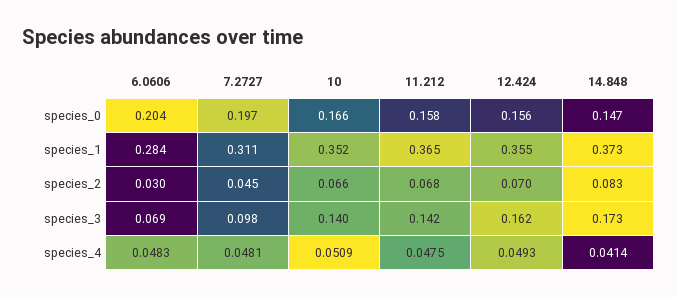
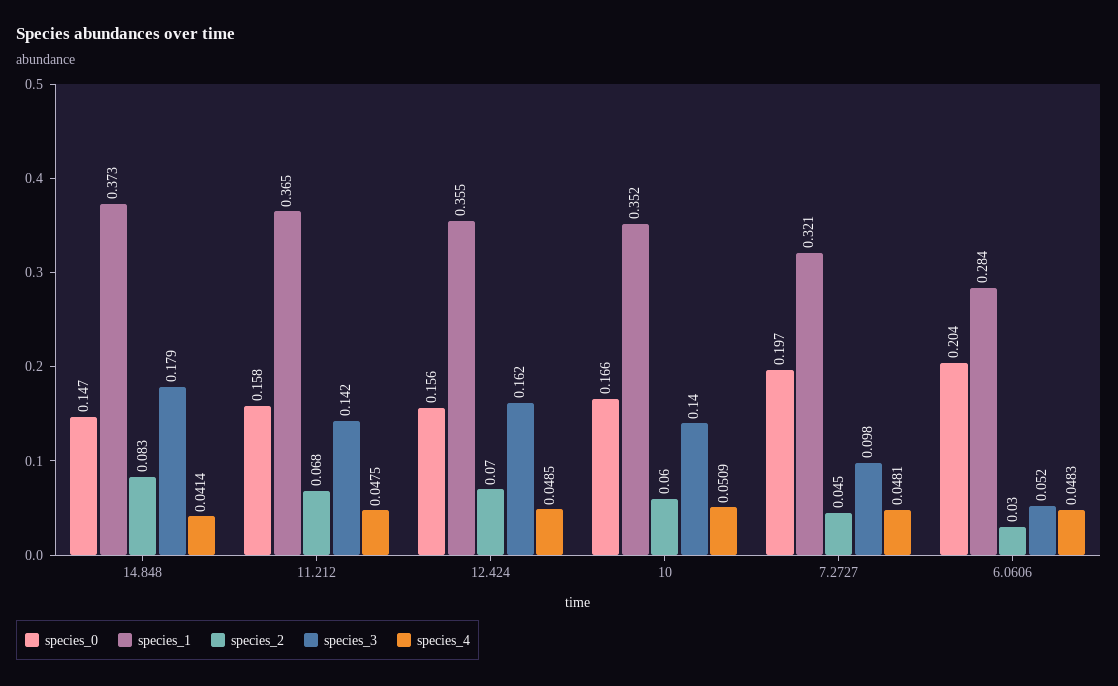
species_1, 7.2727: 0.311 -> 0.321
species_2, 10: 0.066 -> 0.06
species_3, 6.0606: 0.069 -> 0.052
species_3, 14.848: 0.173 -> 0.179
species_4, 12.424: 0.0493 -> 0.0485

